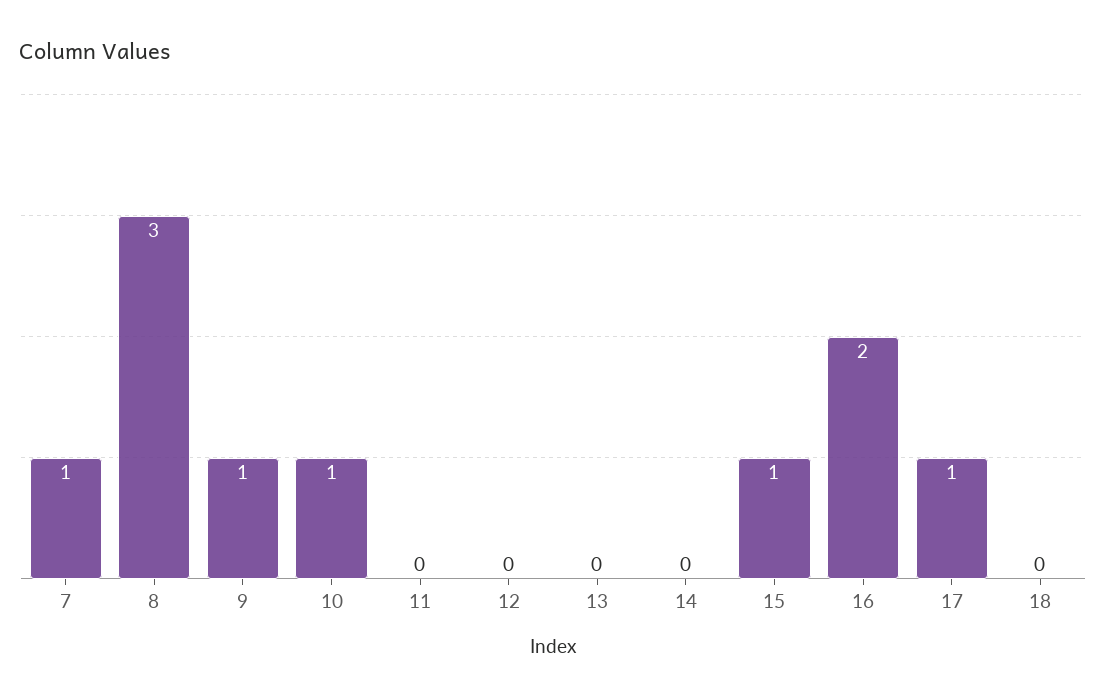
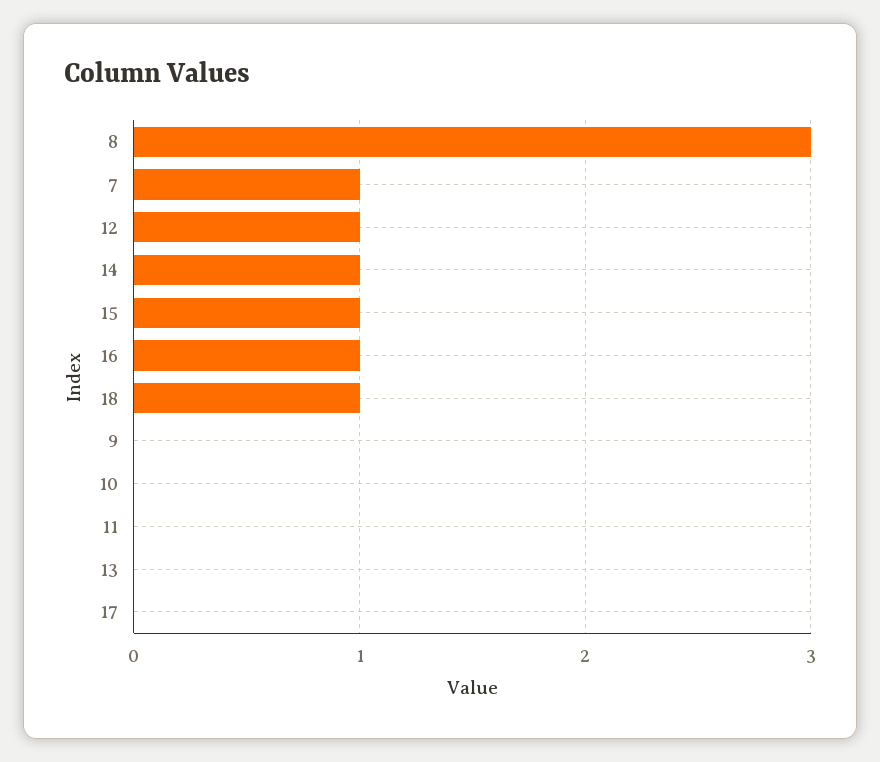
9: 1 -> 0
10: 1 -> 0
12: 0 -> 1
14: 0 -> 1
16: 2 -> 1
17: 1 -> 0
18: 0 -> 1

